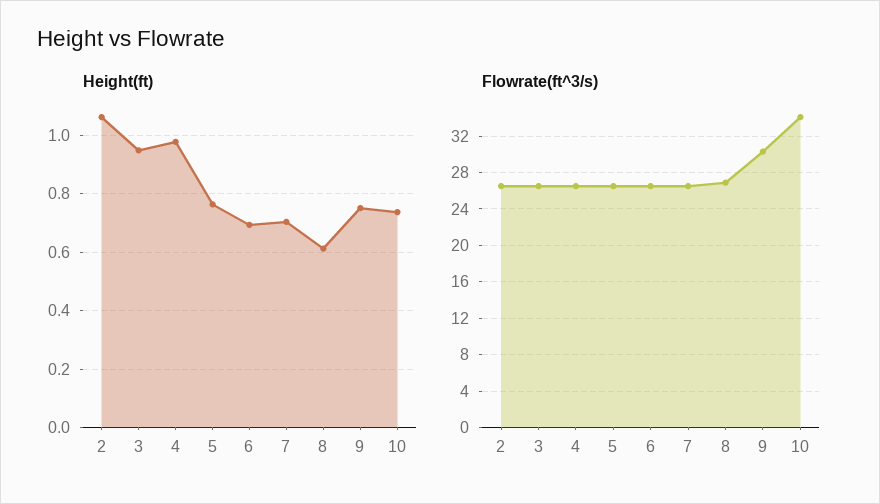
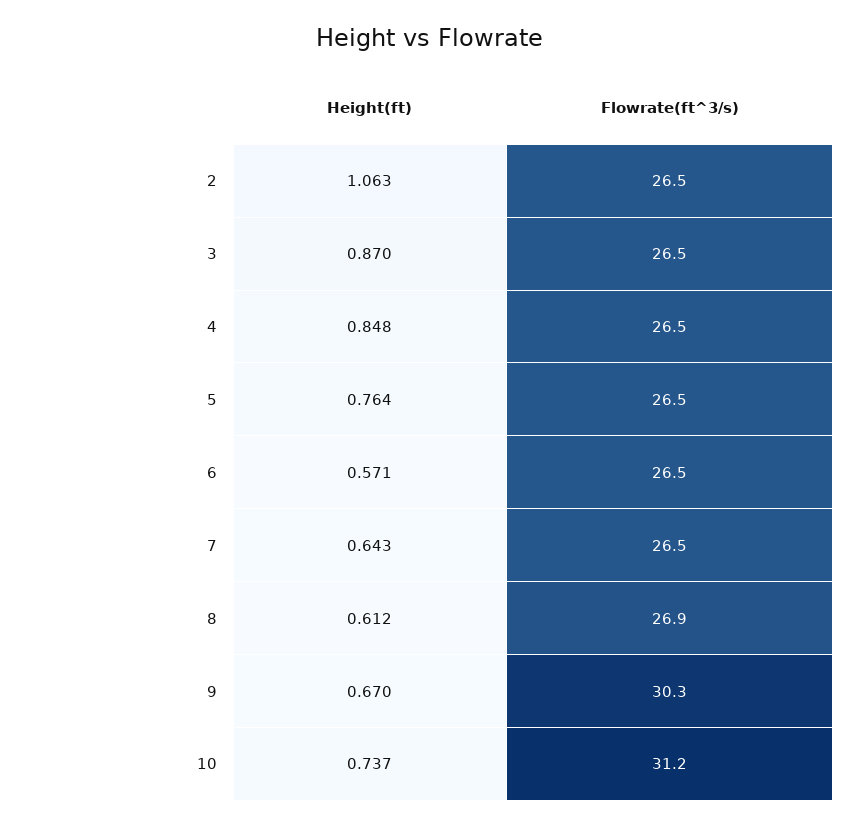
Height(ft), 3: 0.95 -> 0.87
Height(ft), 4: 0.975 -> 0.848
Height(ft), 6: 0.7 -> 0.571
Height(ft), 7: 0.7 -> 0.643
Height(ft), 9: 0.75 -> 0.67
Flowrate(ft^3/s), 10: 34 -> 31.2

